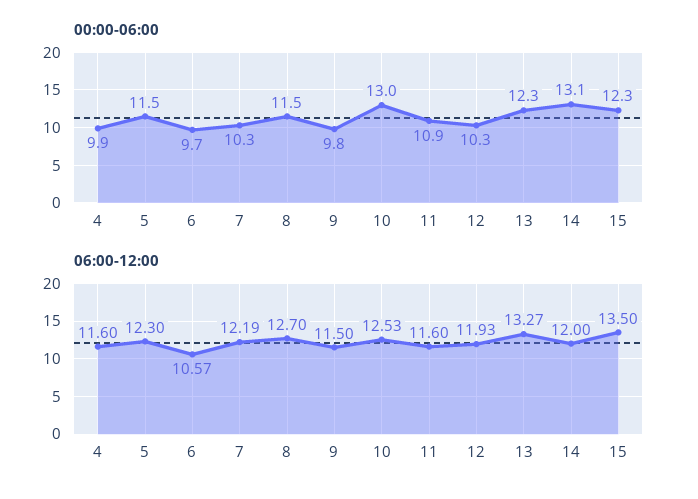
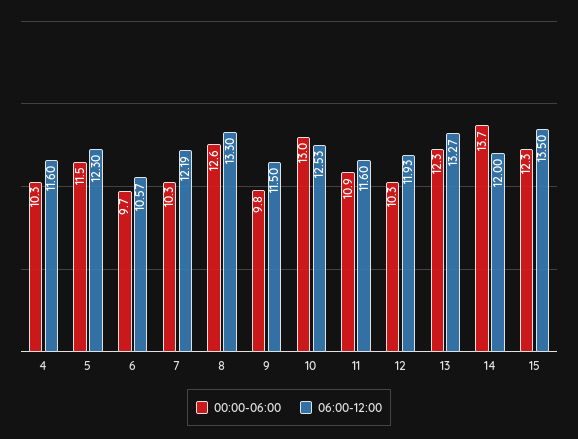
00:00-06:00, 4: 9.9 -> 10.3
00:00-06:00, 8: 11.5 -> 12.6
00:00-06:00, 14: 13.1 -> 13.7
06:00-12:00, 8: 12.7 -> 13.3

